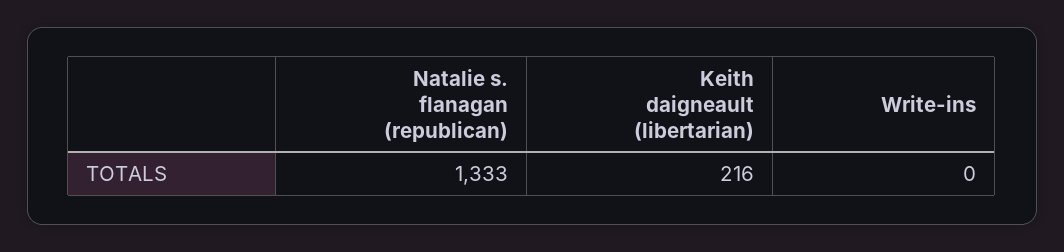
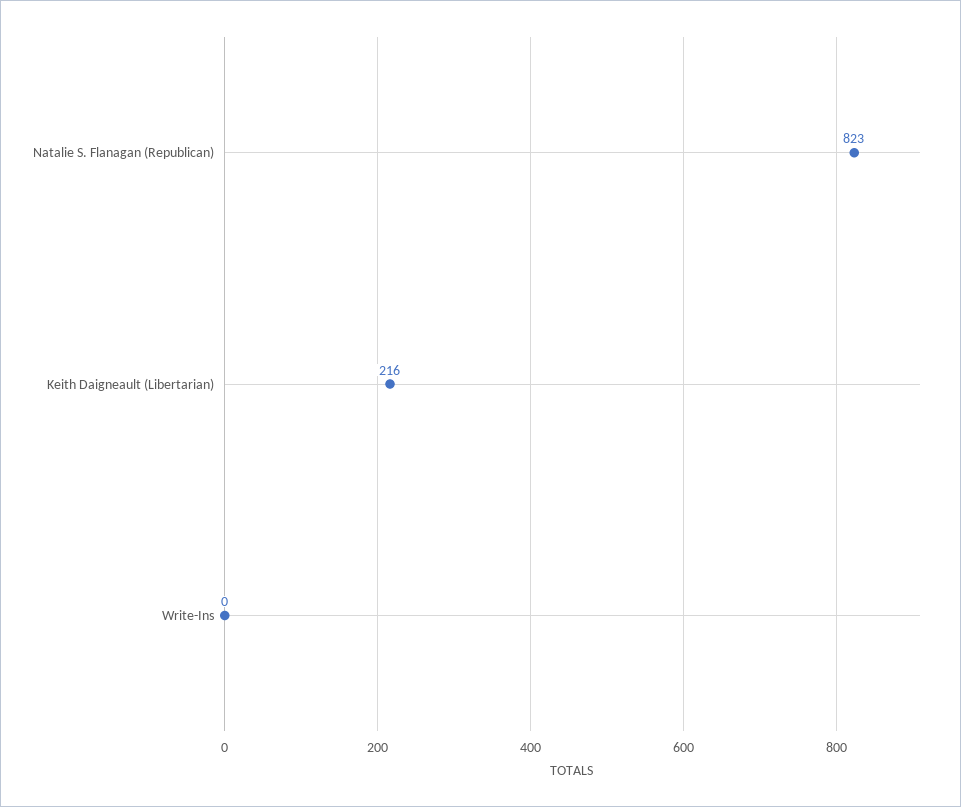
Natalie s. flanagan (republican): 1333 -> 823

